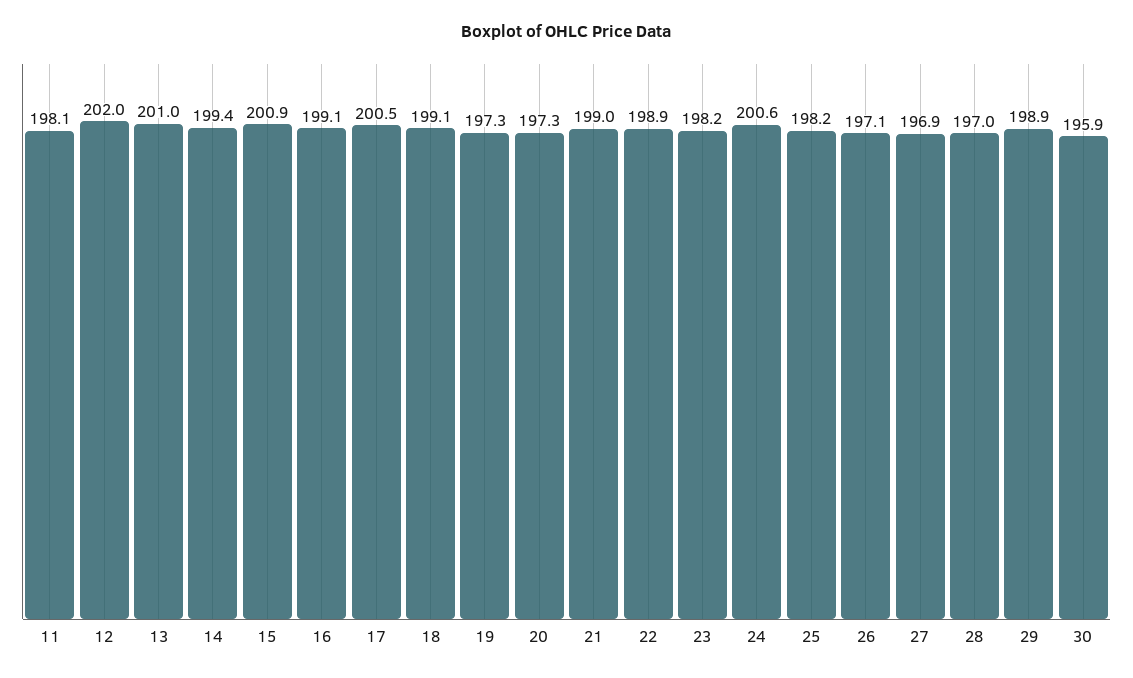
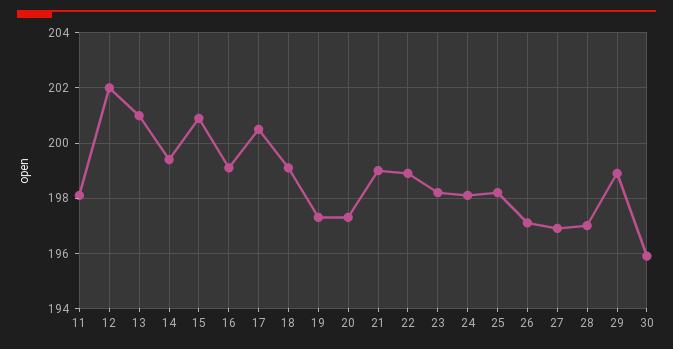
24: 200.6 -> 198

